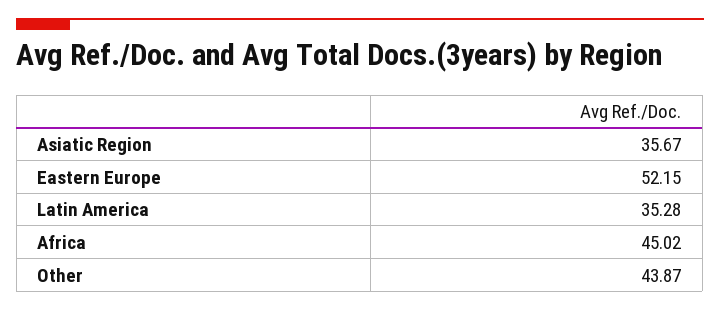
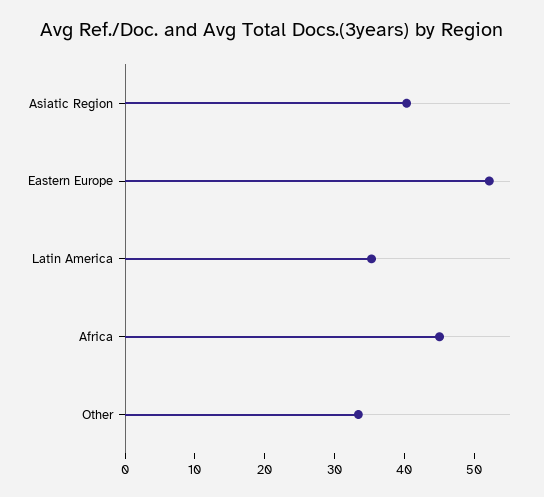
Asiatic Region: 35.67 -> 40
Other: 43.87 -> 34

